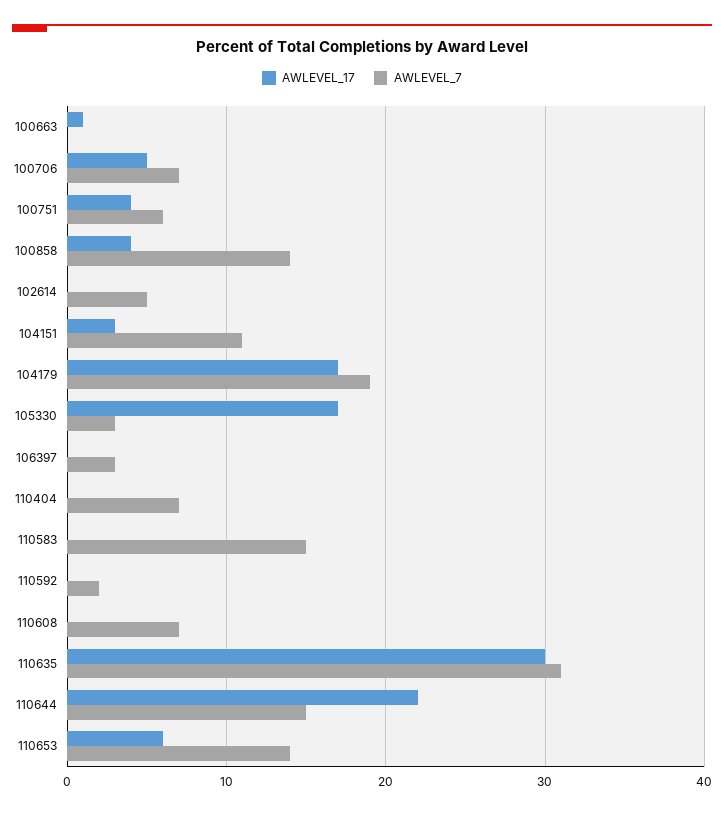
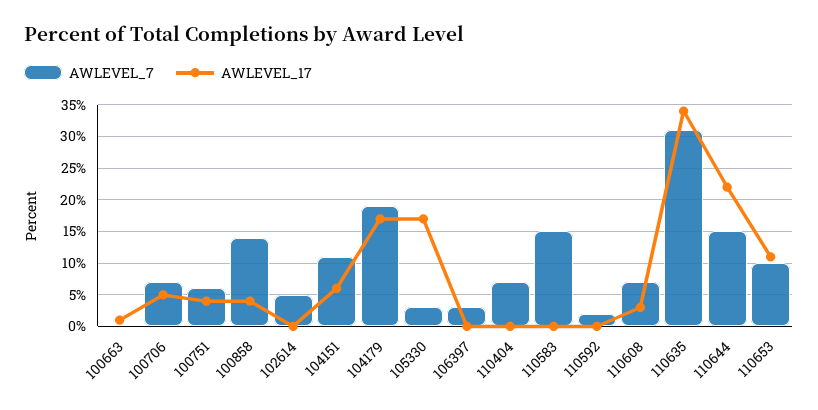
AWLEVEL_17, 104151: 3 -> 6
AWLEVEL_17, 110608: 0 -> 3
AWLEVEL_17, 110635: 30 -> 34
AWLEVEL_17, 110653: 6 -> 11
AWLEVEL_7, 110653: 14 -> 10

